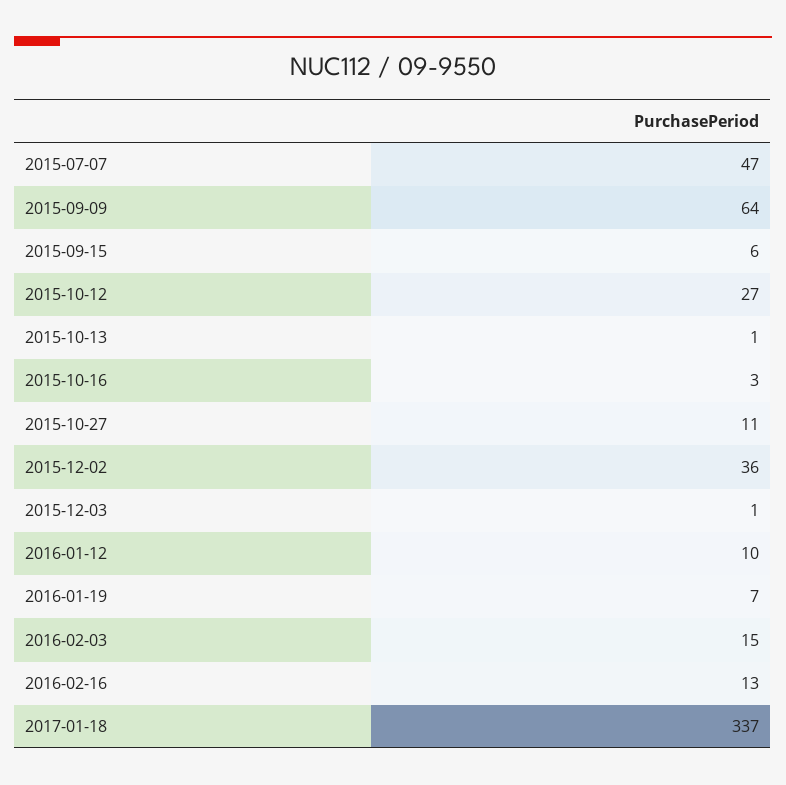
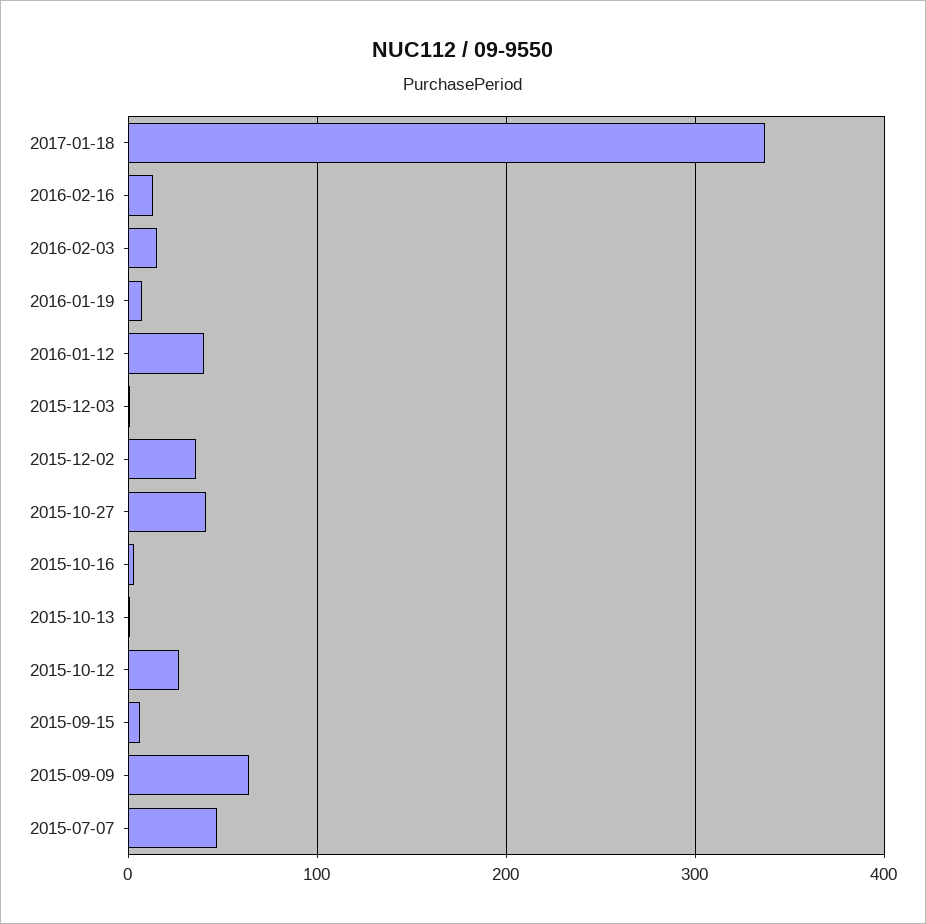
2015-10-27: 11 -> 40
2016-01-12: 10 -> 40

